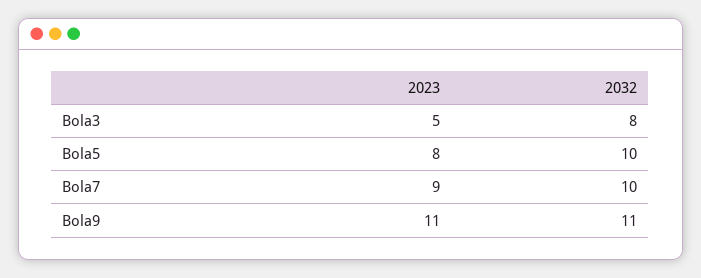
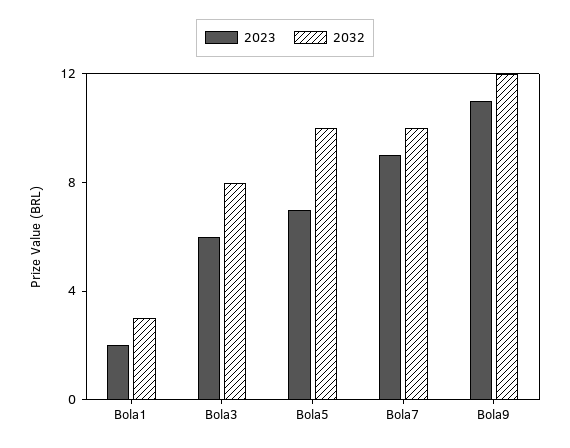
2023, Bola3: 5 -> 6
2023, Bola5: 8 -> 7
2032, Bola9: 11 -> 12
2023, Bola1: none -> 2
2032, Bola1: none -> 3

